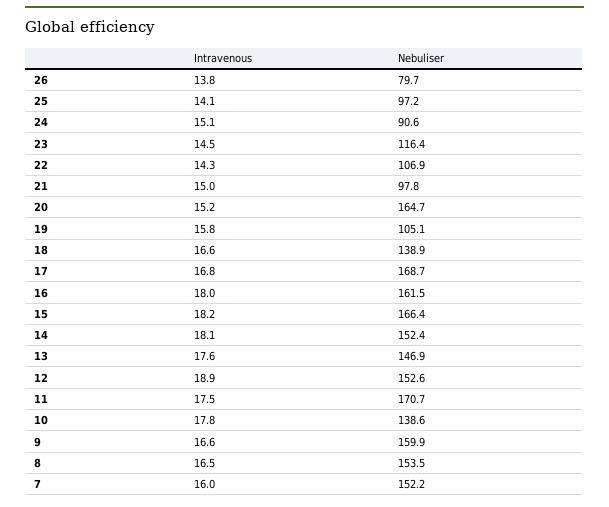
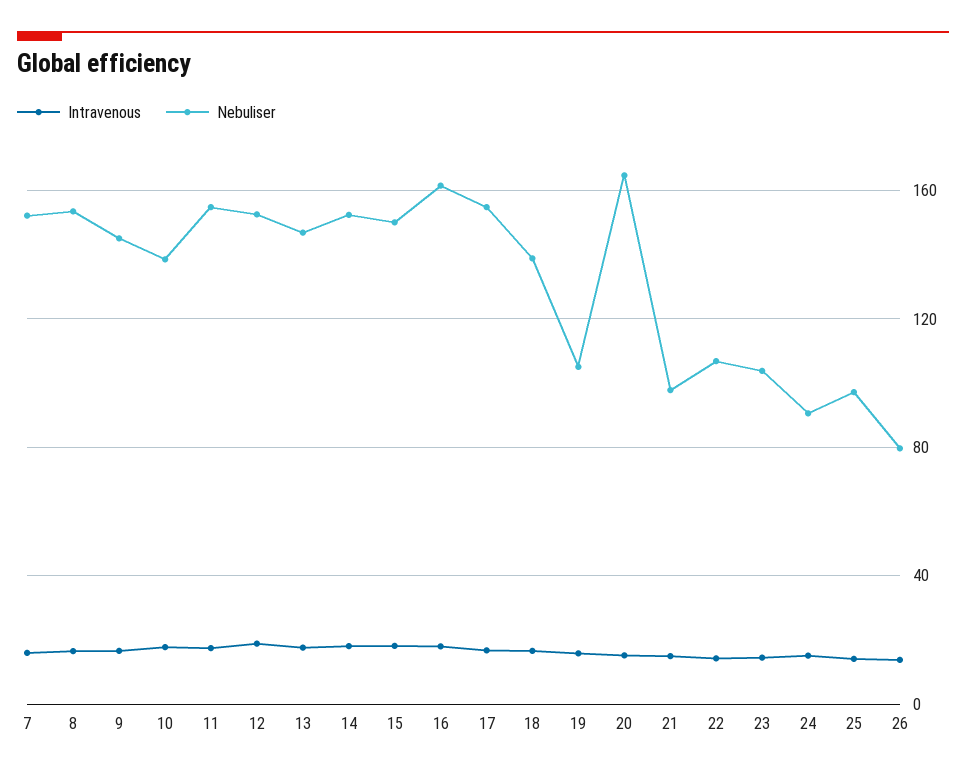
Nebuliser, 23: 116.4 -> 105
Nebuliser, 17: 168.7 -> 155
Nebuliser, 15: 166.4 -> 150
Nebuliser, 11: 170.7 -> 155
Nebuliser, 9: 159.9 -> 145

